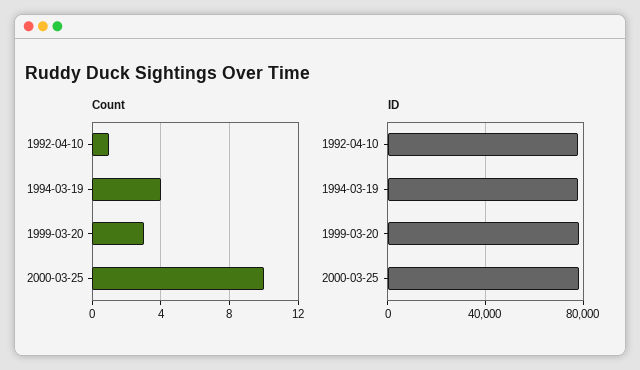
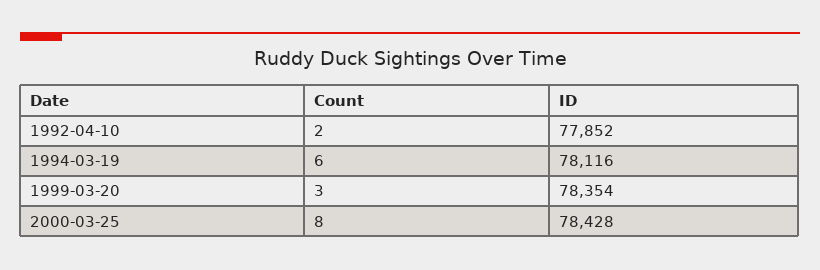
Count, 1992-04-10: 1 -> 2
Count, 1994-03-19: 4 -> 6
Count, 2000-03-25: 10 -> 8

